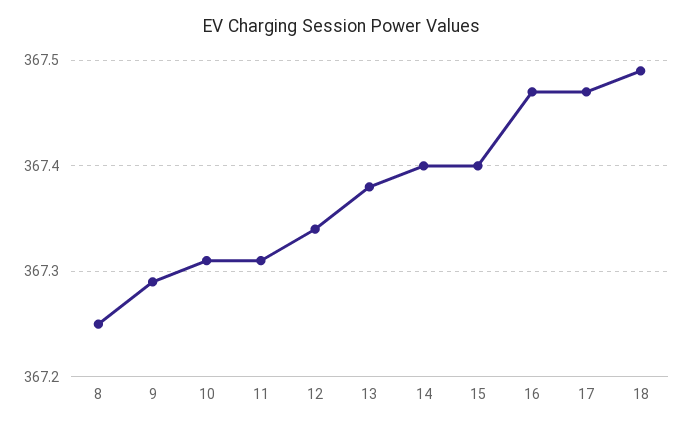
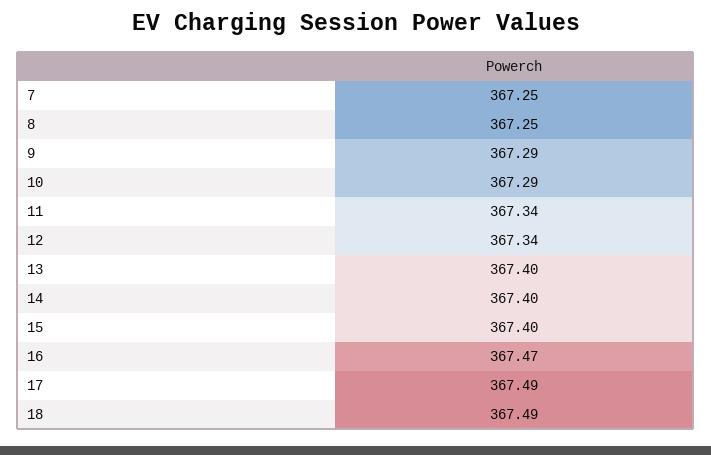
10: 367.31 -> 367.29
11: 367.31 -> 367.34
13: 367.38 -> 367.4
17: 367.47 -> 367.49
7: none -> 367.25

